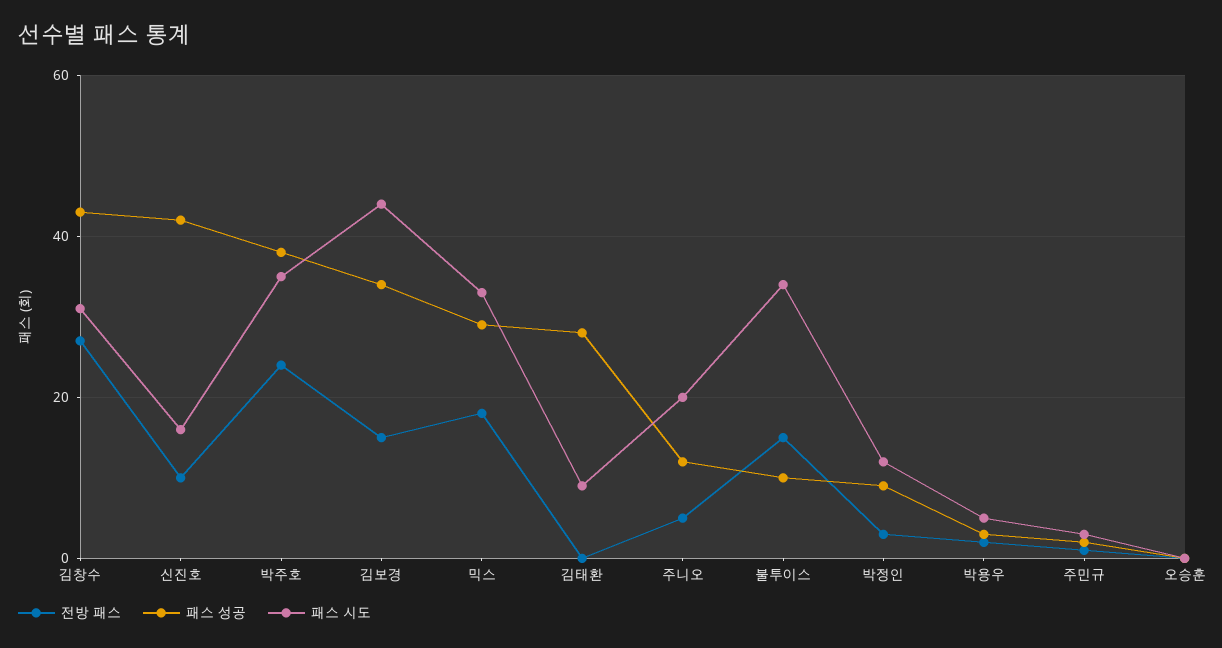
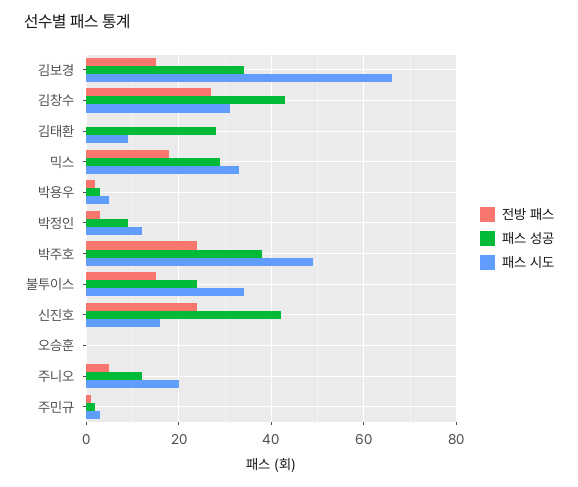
전방 패스, 신진호: 10 -> 25
패스 시도, 박주호: 35 -> 50
패스 시도, 김보경: 45 -> 65
패스 성공, 불투이스: 10 -> 25

